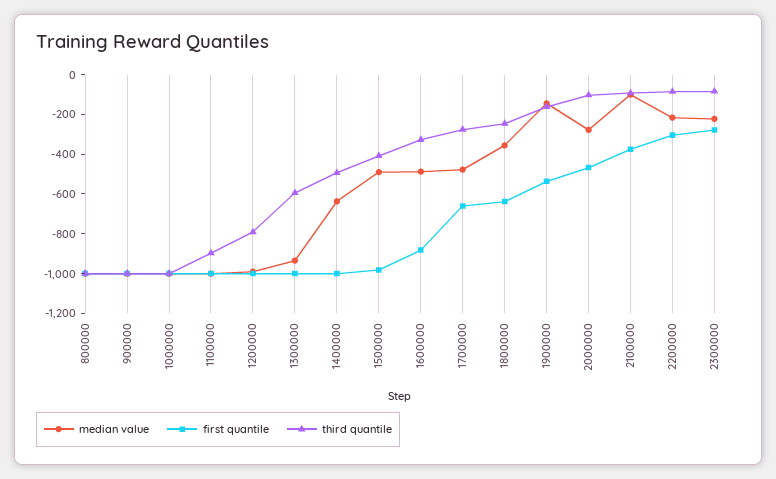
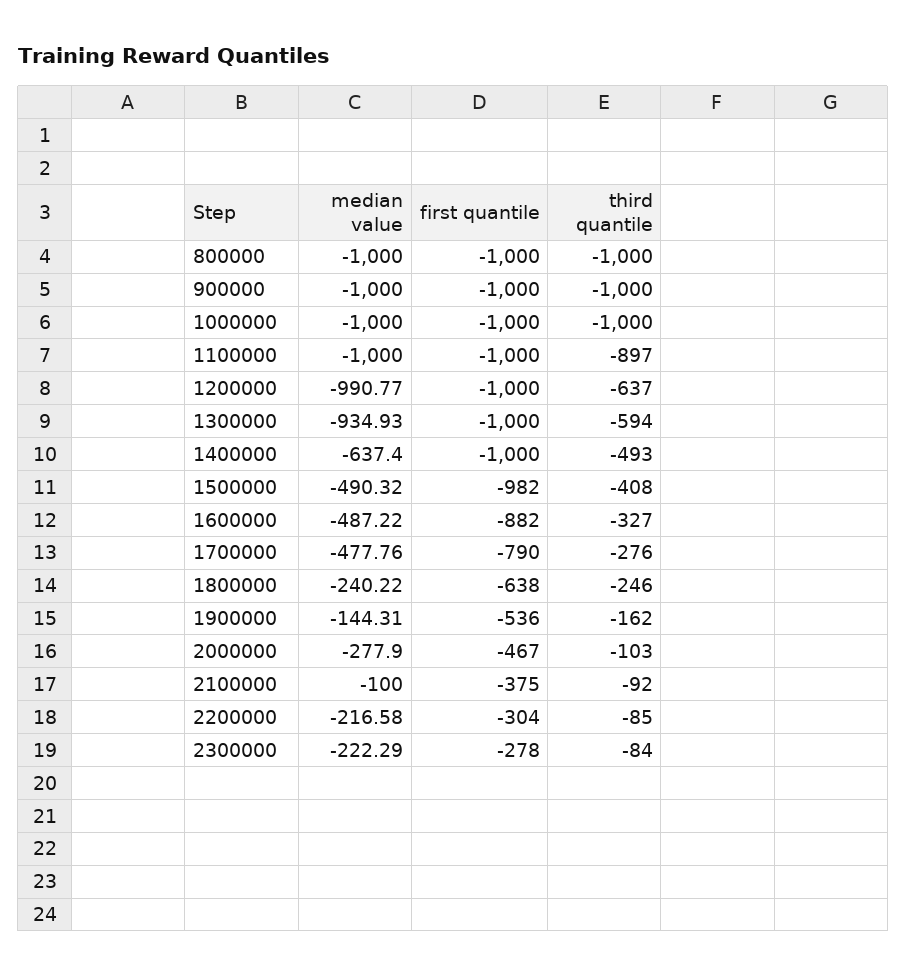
third quantile, 1200000: -800 -> -637
first quantile, 1700000: -650 -> -790
median value, 1800000: -350 -> -240.22

